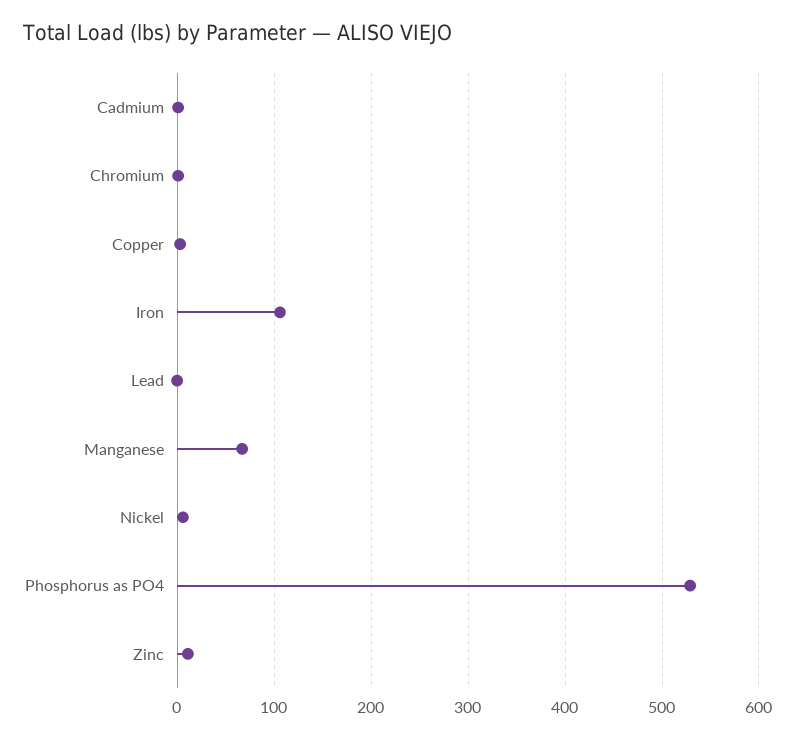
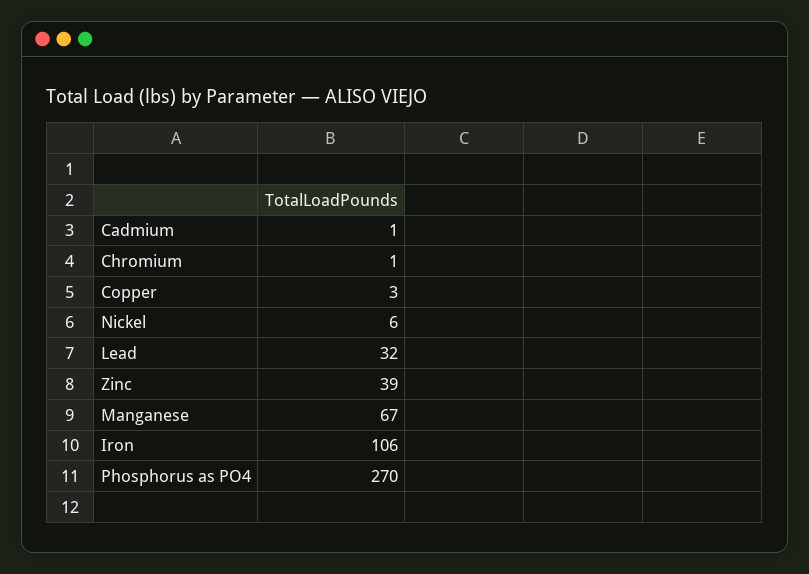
Lead: 0 -> 32
Phosphorus as PO4: 530 -> 270
Zinc: 10 -> 39

